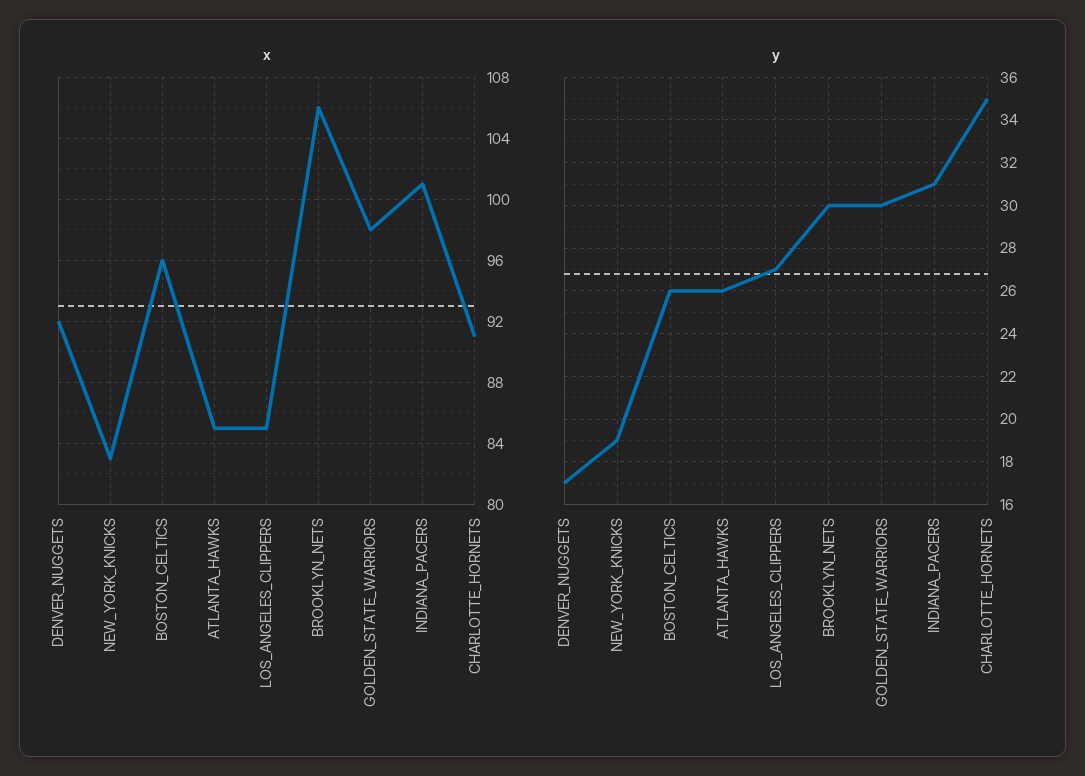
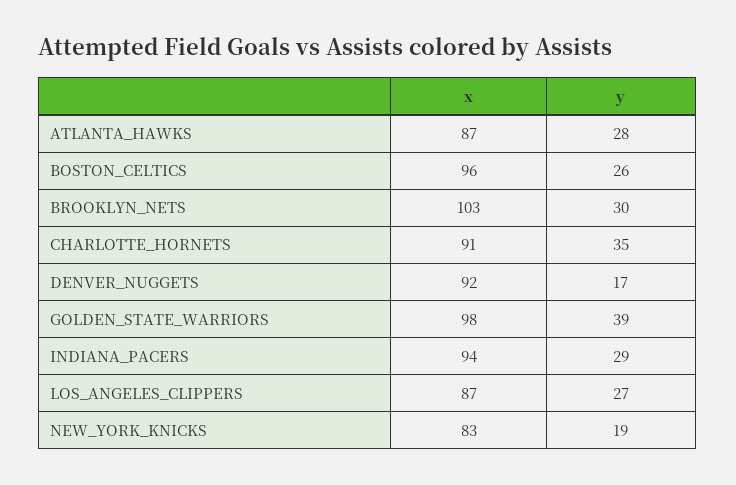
x, ATLANTA_HAWKS: 85 -> 87
x, LOS_ANGELES_CLIPPERS: 85 -> 87
x, BROOKLYN_NETS: 106 -> 103
x, INDIANA_PACERS: 101 -> 94
y, ATLANTA_HAWKS: 26 -> 28
y, GOLDEN_STATE_WARRIORS: 30 -> 39
y, INDIANA_PACERS: 31 -> 29

